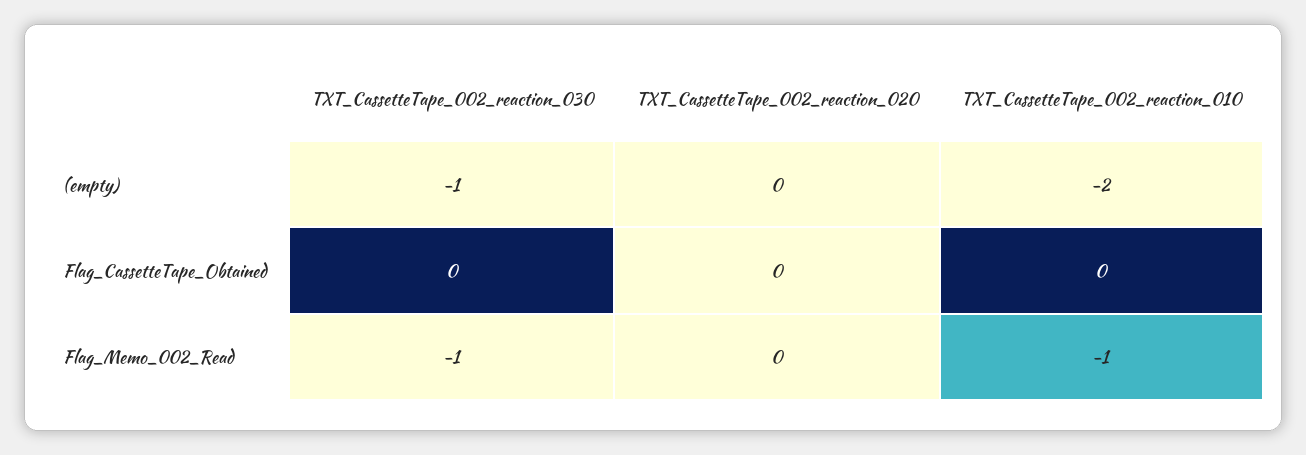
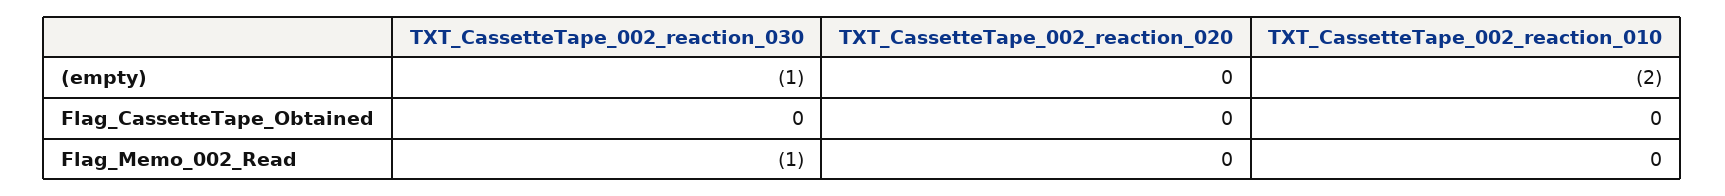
TXT_CassetteTape_002_reaction_010, Flag_Memo_002_Read: -1 -> 0

